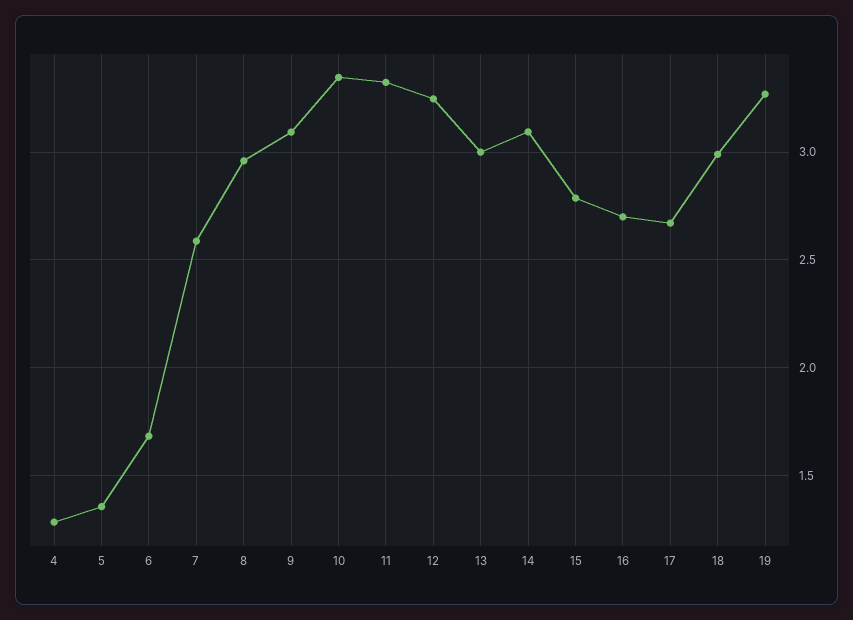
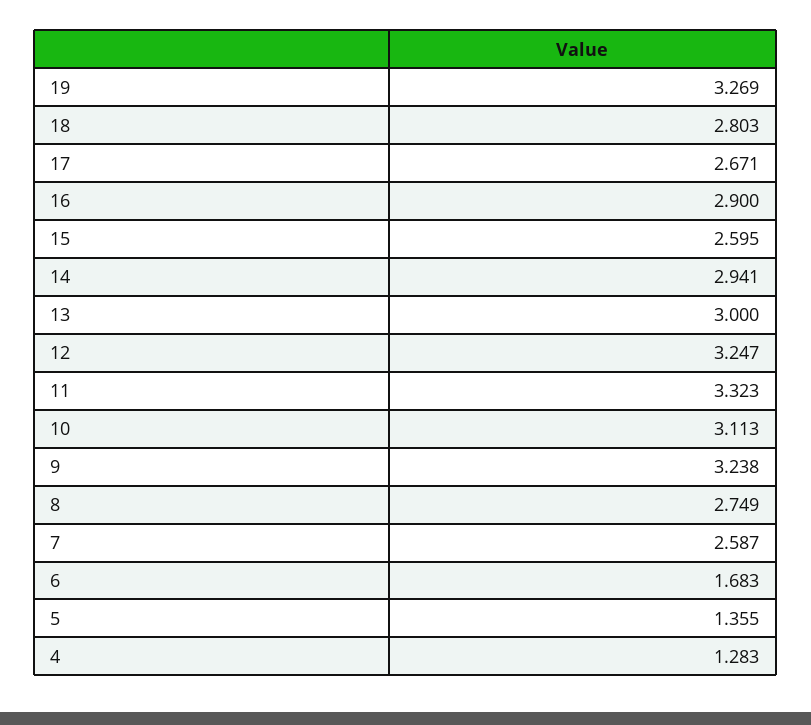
8: 2.95 -> 2.749
9: 3.1 -> 3.238
10: 3.35 -> 3.113
14: 3.1 -> 2.941
15: 2.8 -> 2.595
16: 2.7 -> 2.9
18: 3 -> 2.803

